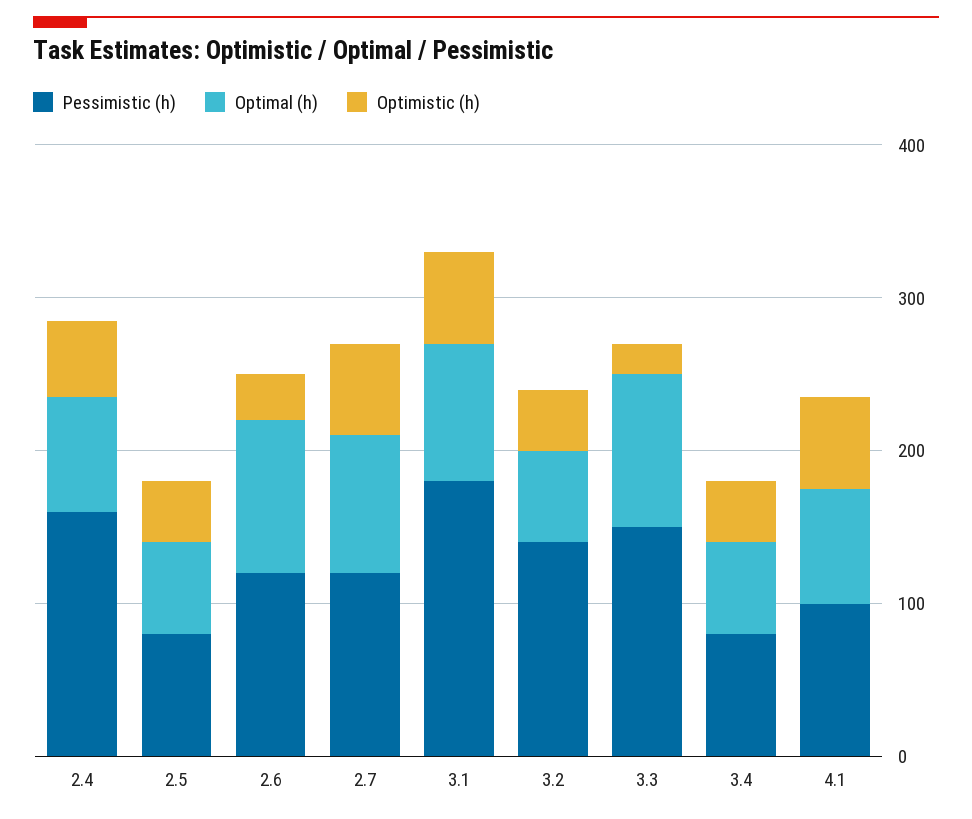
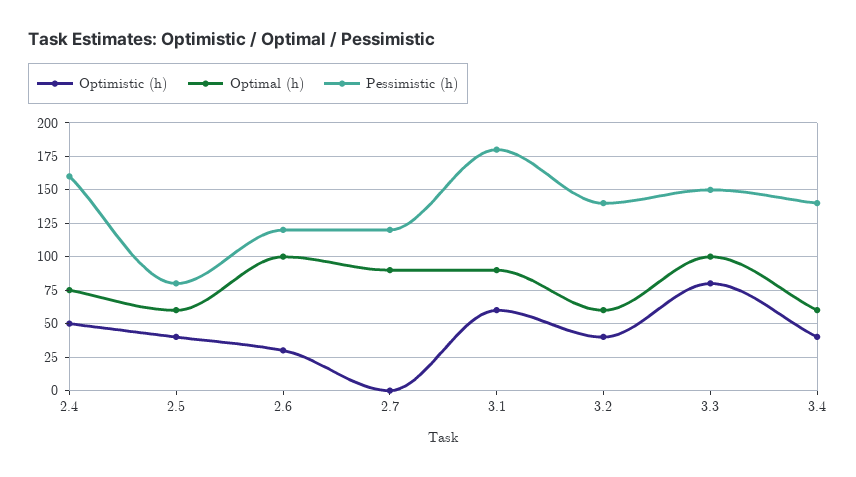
Optimistic (h), 2.7: 60 -> 0
Optimistic (h), 3.3: 20 -> 80
Pessimistic (h), 3.4: 80 -> 140
Pessimistic (h), 4.1: 100 -> none
Optimal (h), 4.1: 80 -> none
Optimistic (h), 4.1: 60 -> none

